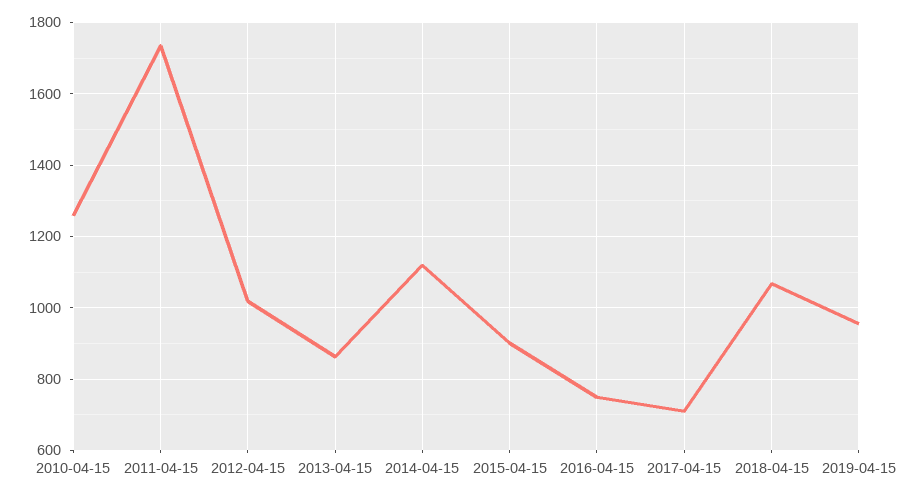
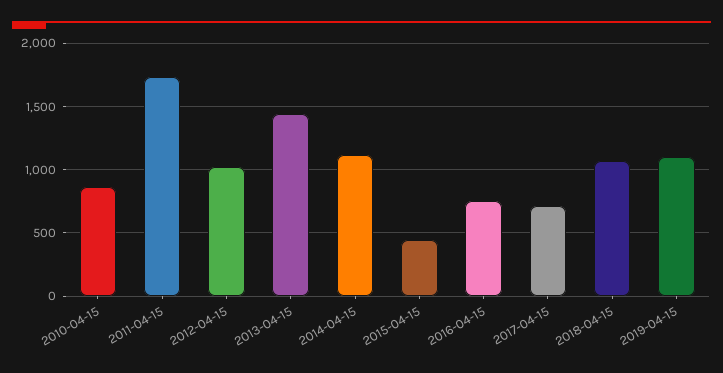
2010-04-15: 1260 -> 850
2013-04-15: 860 -> 1450
2015-04-15: 900 -> 450
2019-04-15: 960 -> 1100

